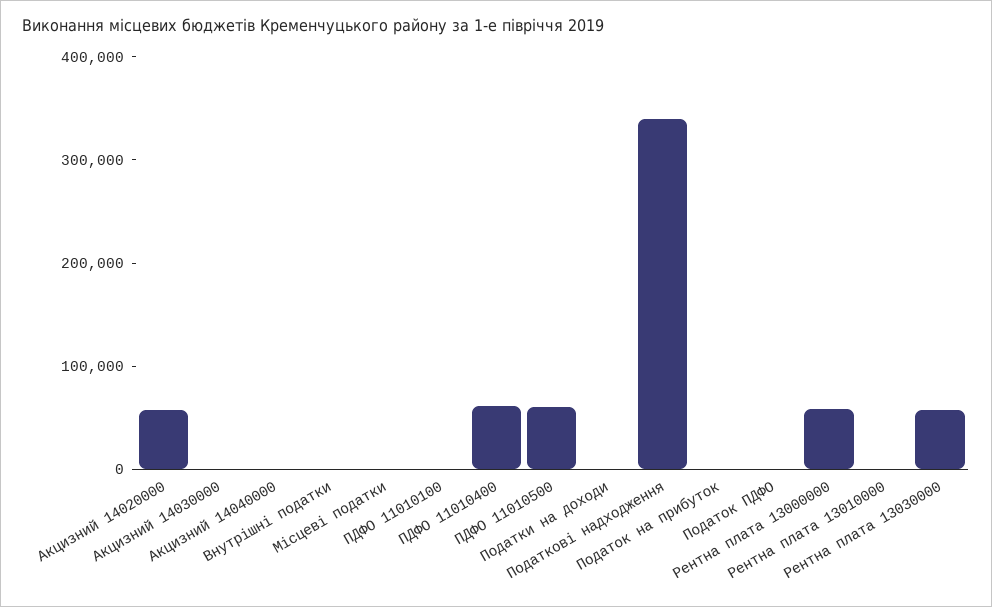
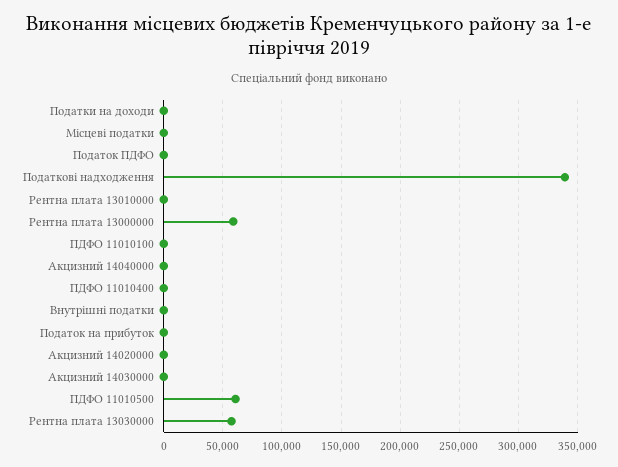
Акцизний 14020000: 60000 -> 0
ПДФО 11010400: 60000 -> 0

